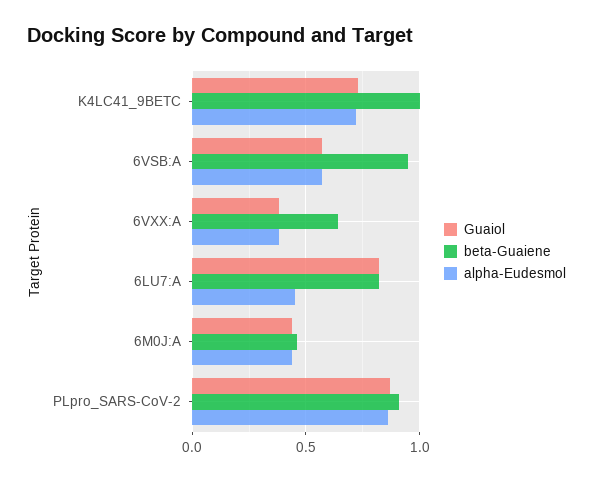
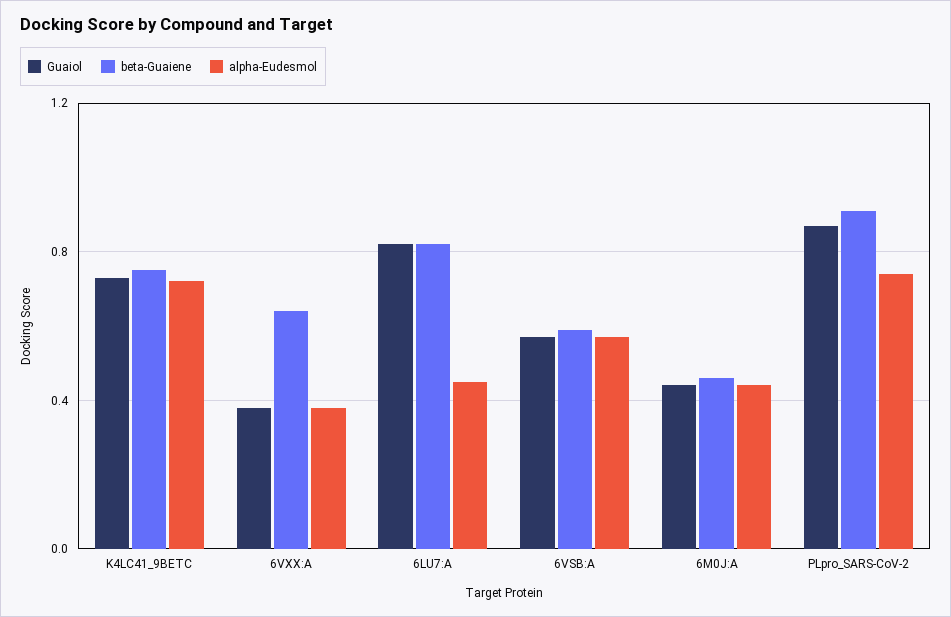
beta-Guaiene, K4LC41_9BETC: 1 -> 0.75
beta-Guaiene, 6VSB:A: 0.95 -> 0.6
alpha-Eudesmol, PLpro_SARS-CoV-2: 0.85 -> 0.75

